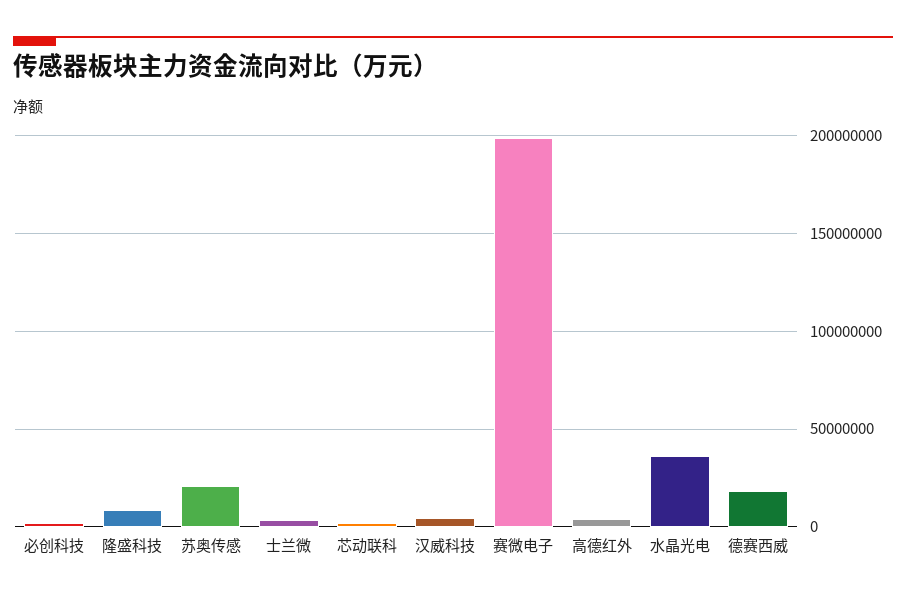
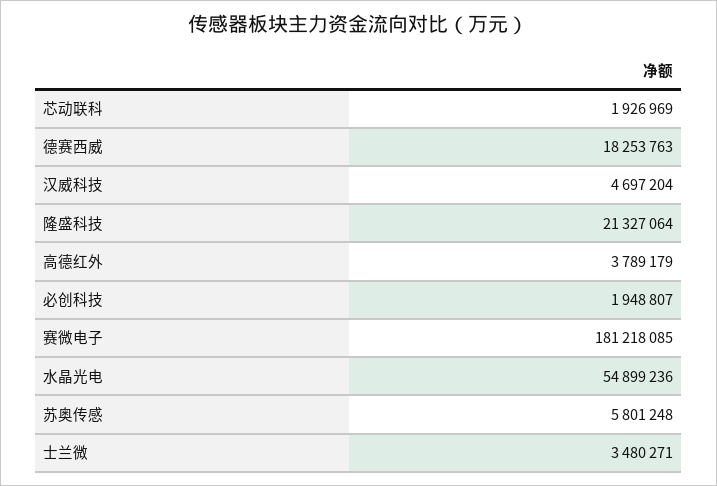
隆盛科技: 10000000 -> 21327064
苏奥传感: 20000000 -> 5801248
赛微电子: 200000000 -> 181218085
水晶光电: 35000000 -> 54899236

